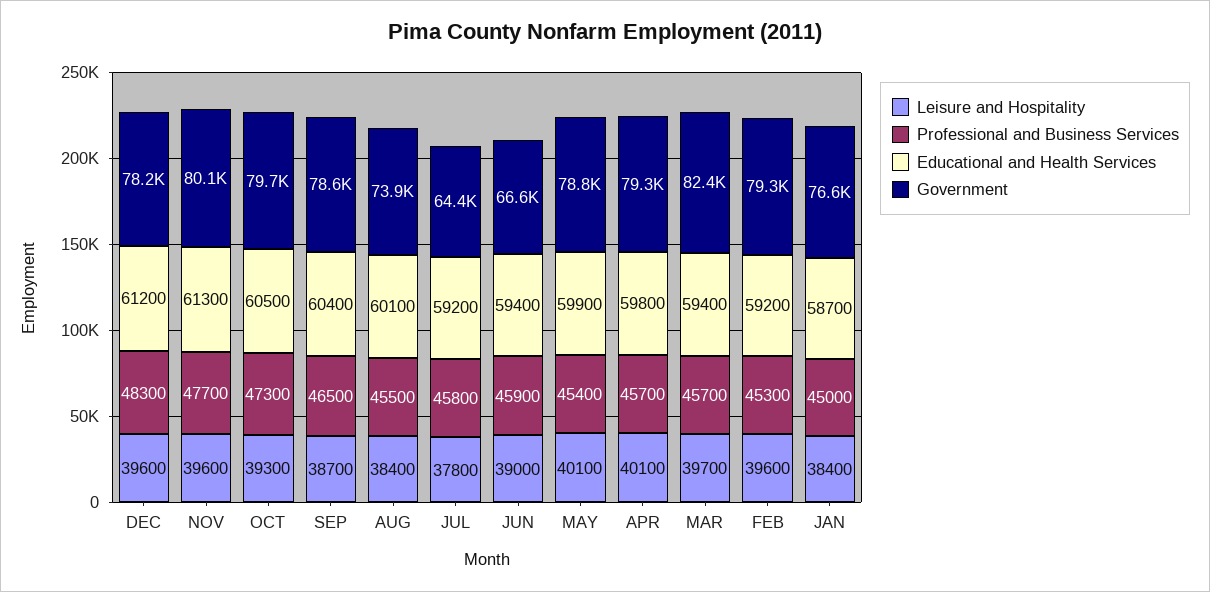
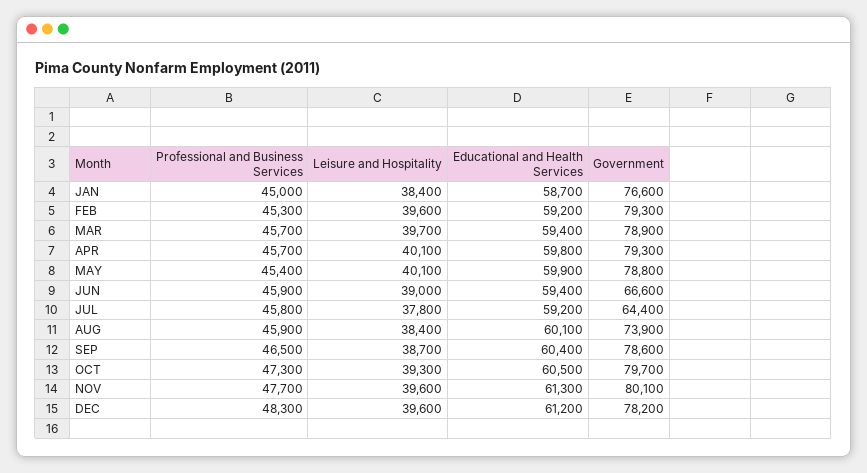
Professional and Business Services, AUG: 45500 -> 45900
Government, MAR: 82400 -> 78900

